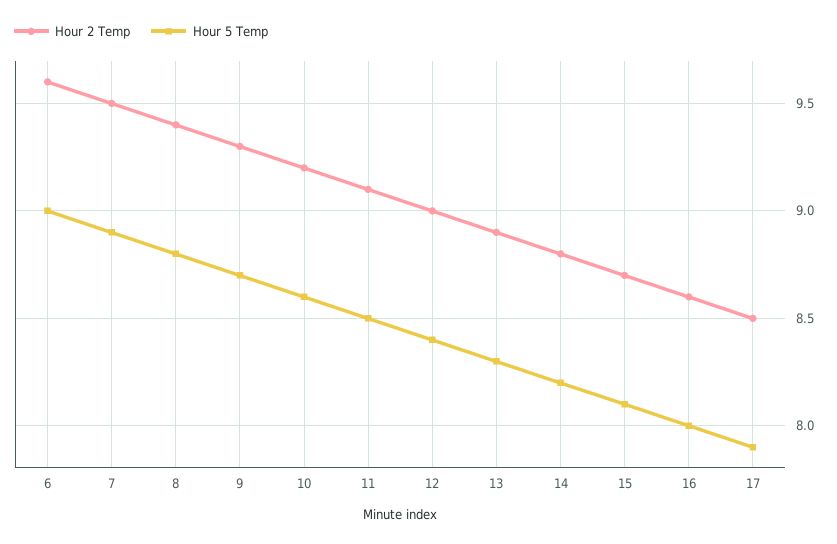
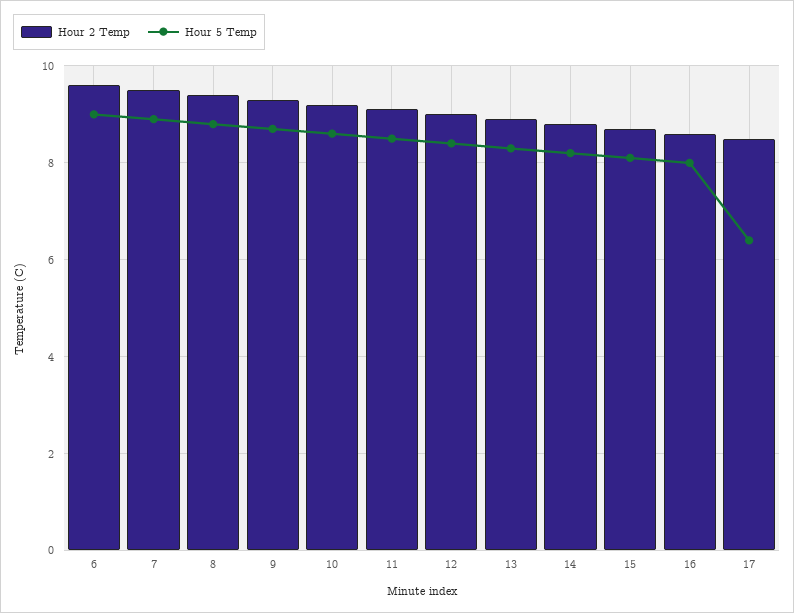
Hour 5 Temp, 17: 7.9 -> 6.5

